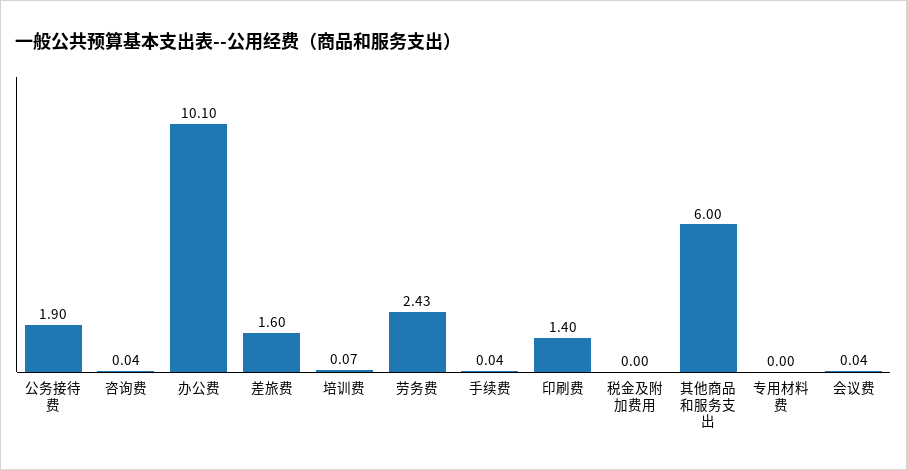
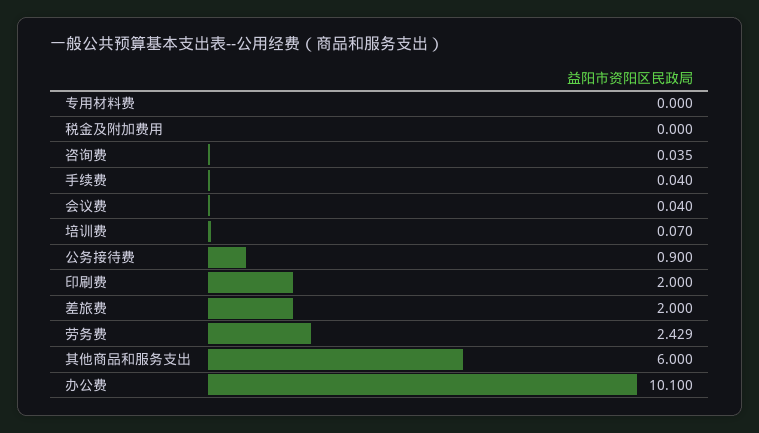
公务接待费: 1.9 -> 0.9
差旅费: 1.6 -> 2
印刷费: 1.4 -> 2

